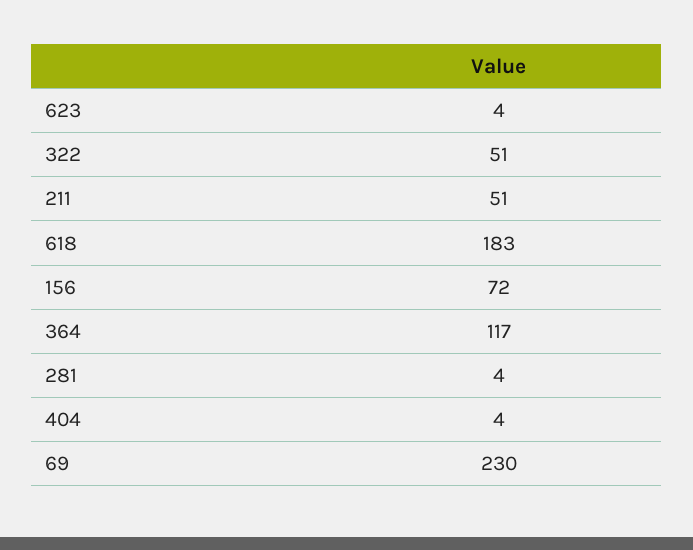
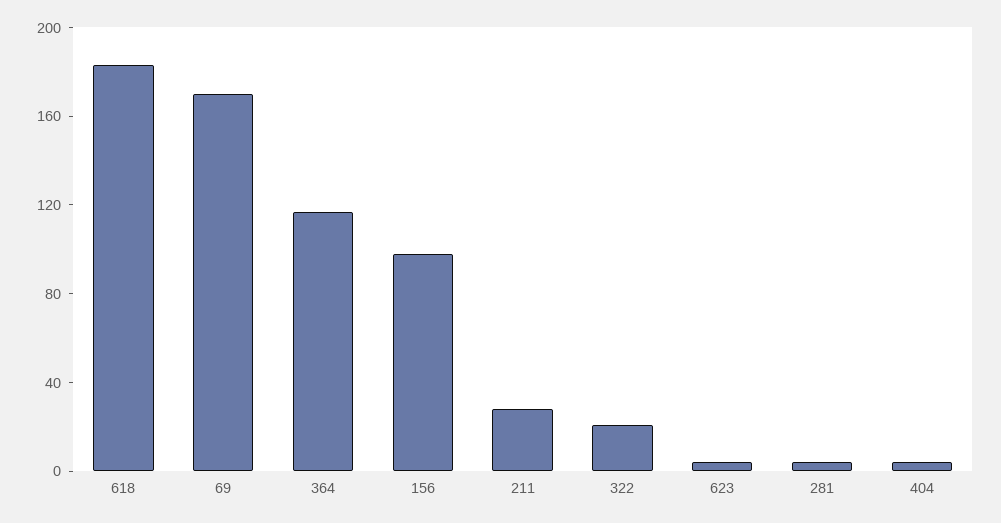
322: 51 -> 20
211: 51 -> 30
156: 72 -> 100
69: 230 -> 170

